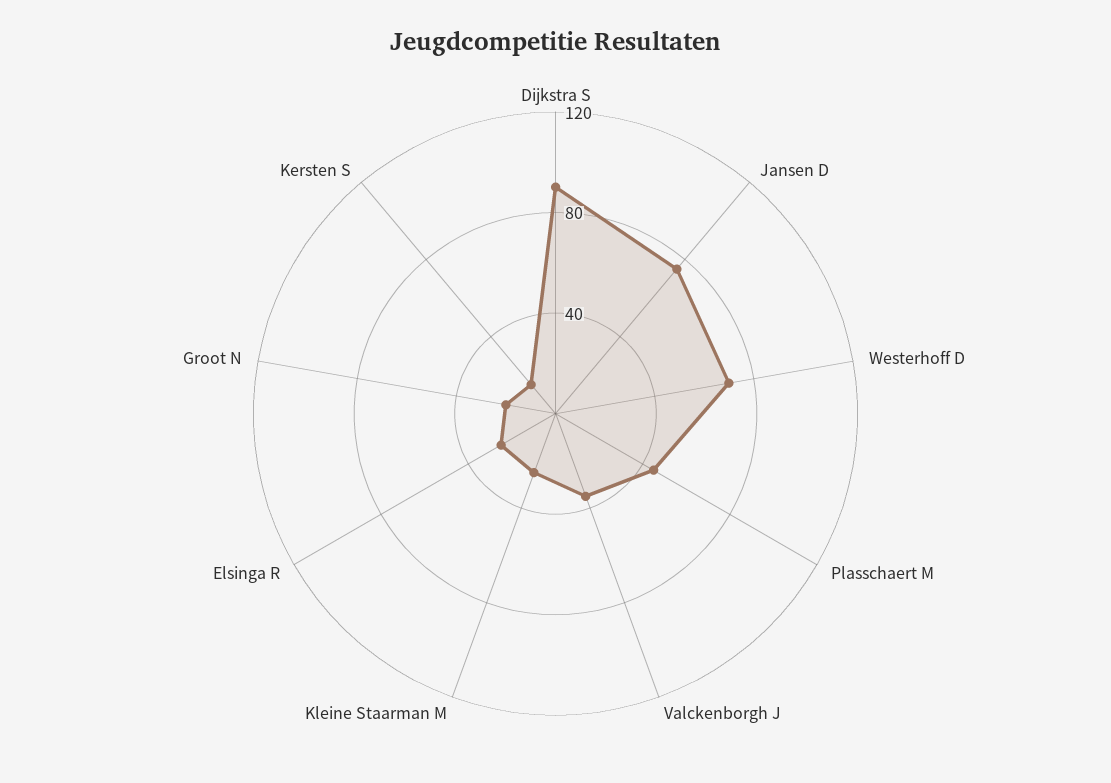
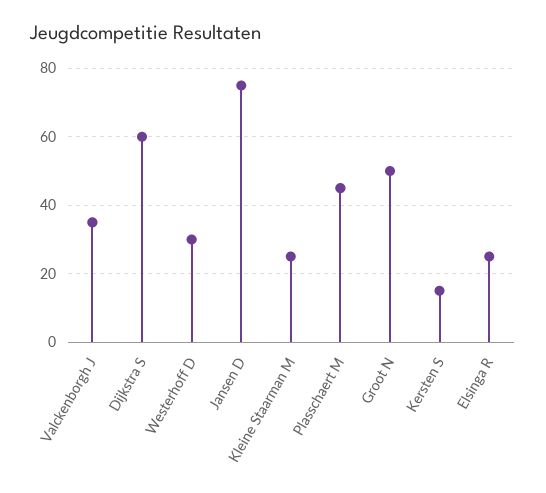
Dijkstra S: 90 -> 60
Westerhoff D: 70 -> 30
Groot N: 20 -> 50

